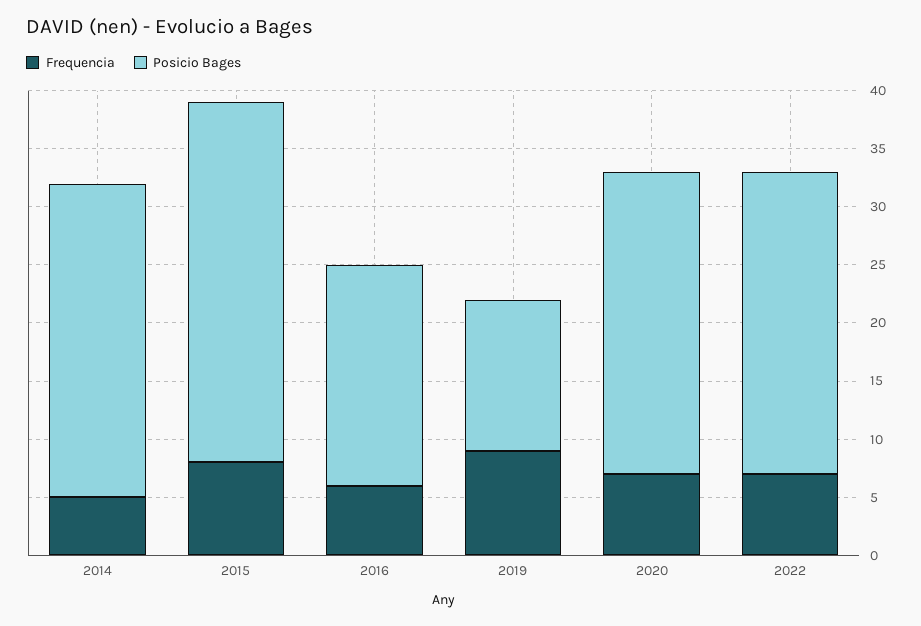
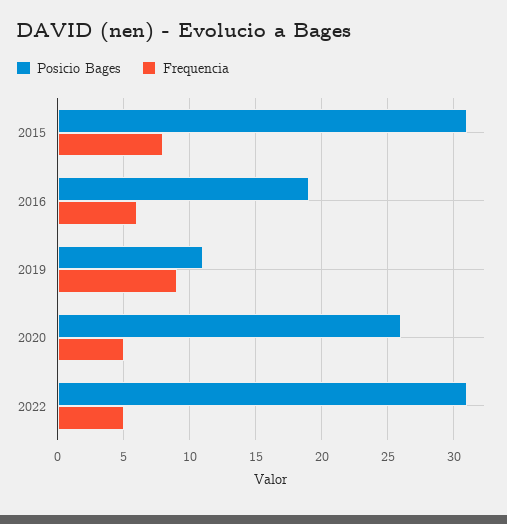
Frequencia, 2014: 5 -> none
Posicio Bages, 2014: 27 -> none
Posicio Bages, 2019: 13 -> 11
Frequencia, 2020: 7 -> 5
Frequencia, 2022: 7 -> 5
Posicio Bages, 2022: 26 -> 31

